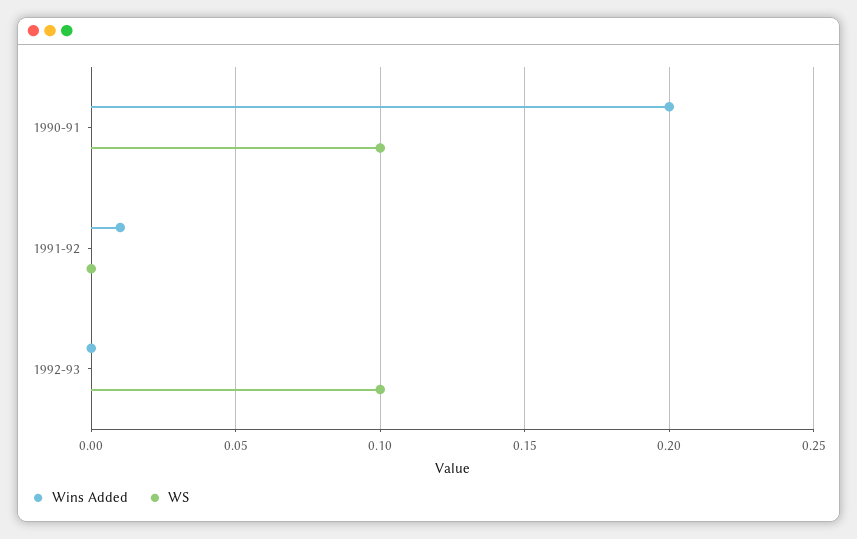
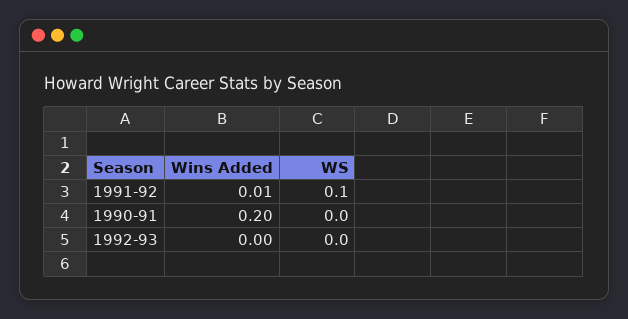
WS, 1990-91: 0.1 -> 0
WS, 1991-92: 0 -> 0.1
WS, 1992-93: 0.1 -> 0

